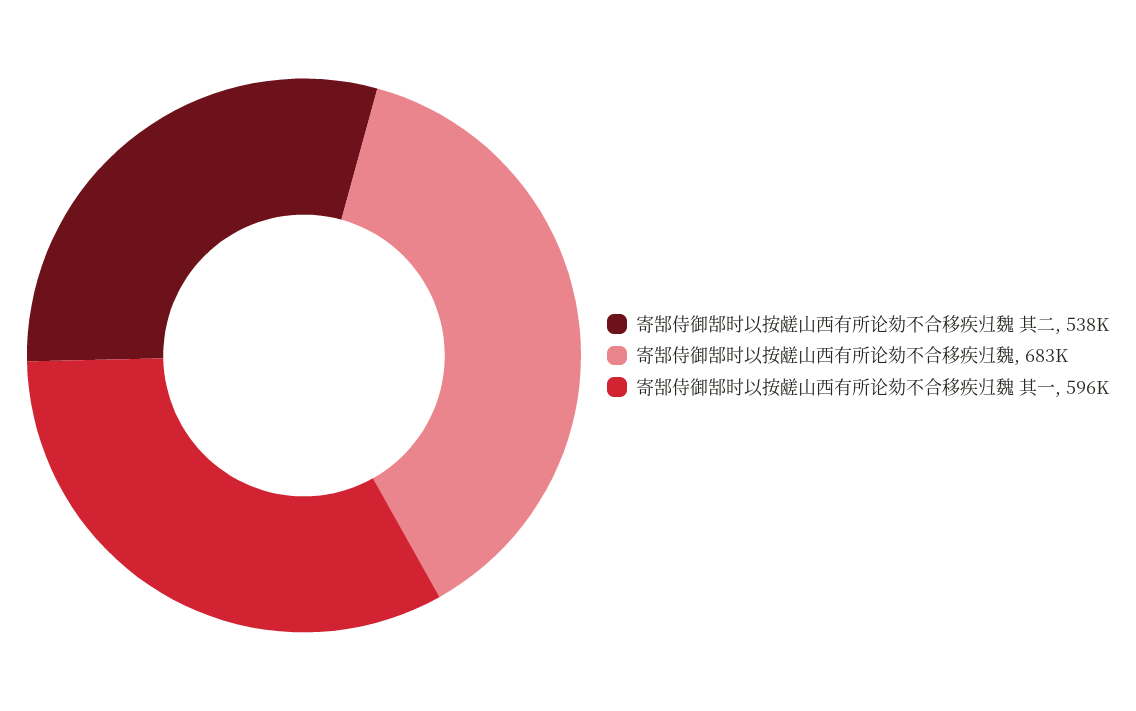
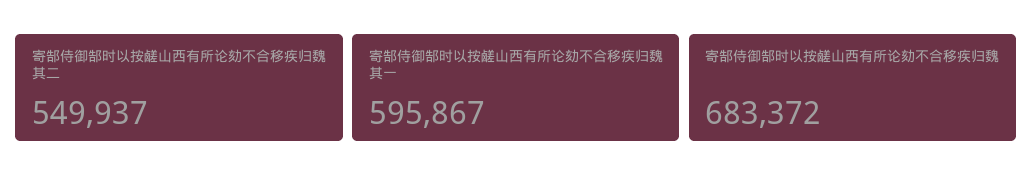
寄郜侍御郜时以按鹾山西有所论劾不合移疾归魏 其二: 538000 -> 549937

